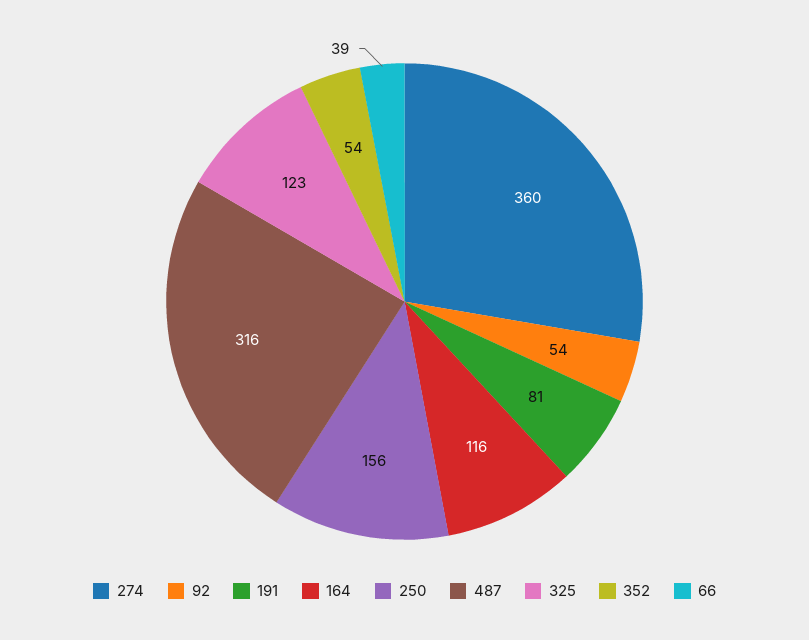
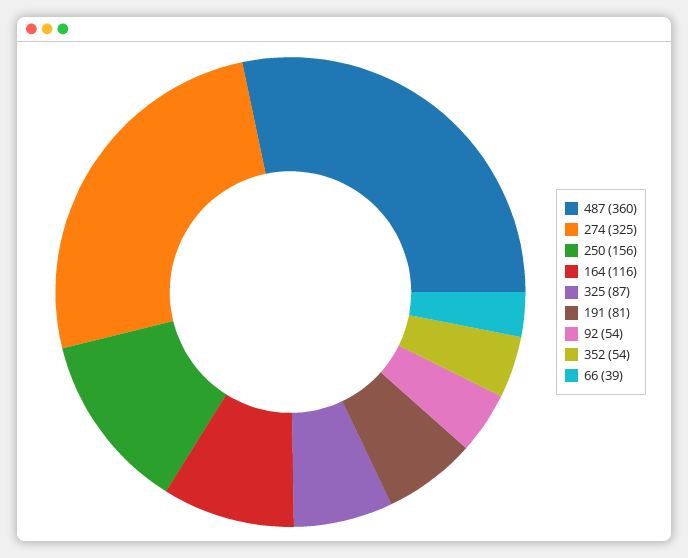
274: 360 -> 325
487: 316 -> 360
325: 123 -> 87

